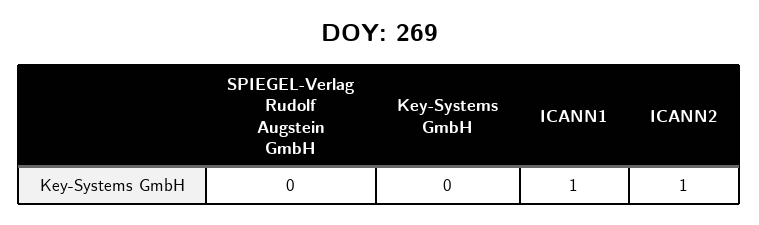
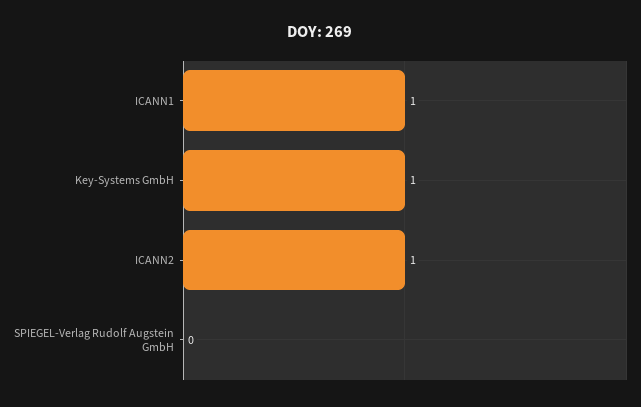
Key-Systems GmbH: 0 -> 1

